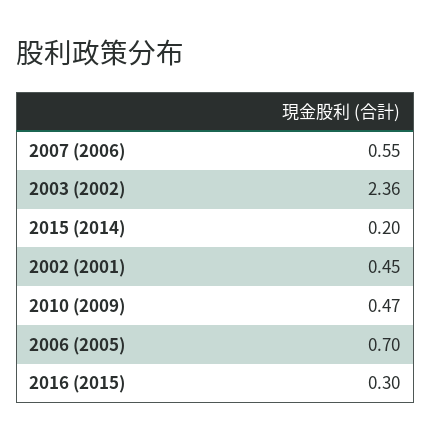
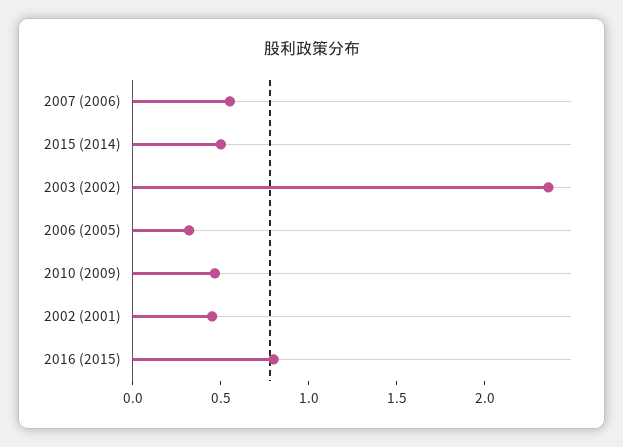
2015 (2014): 0.2 -> 0.5
2006 (2005): 0.7 -> 0.3
2016 (2015): 0.3 -> 0.8

